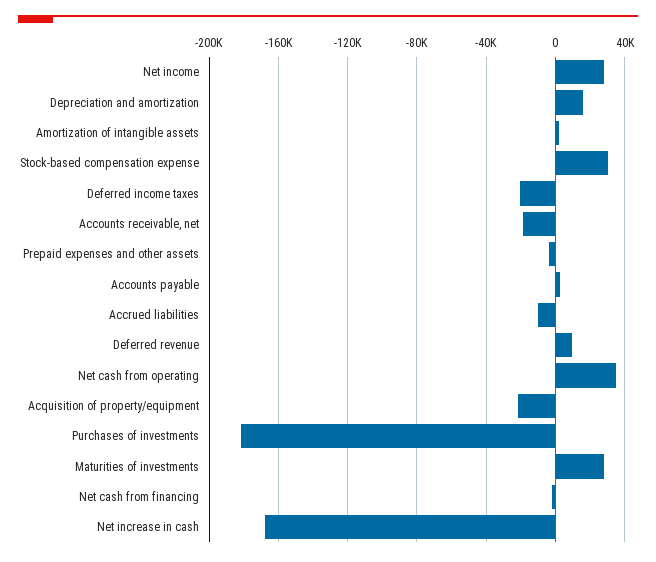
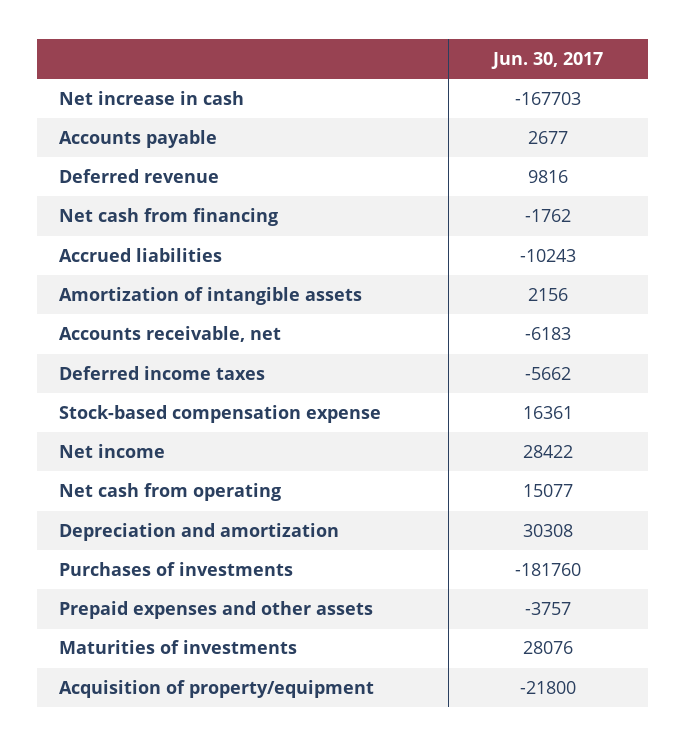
Depreciation and amortization: 15000 -> 30308
Stock-based compensation expense: 30000 -> 16361
Deferred income taxes: -20000 -> -5662
Accounts receivable, net: -20000 -> -6183
Net cash from operating: 35000 -> 15077

